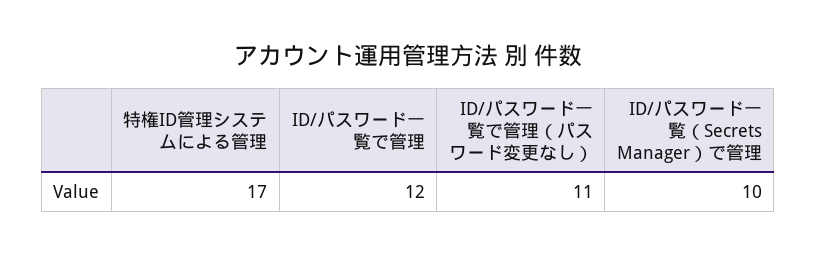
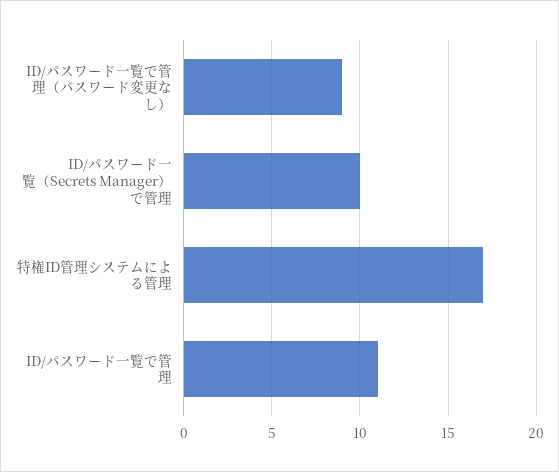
ID/パスワード一覧で管理: 12 -> 11
ID/パスワード一覧で管理（パスワード変更なし）: 11 -> 9

